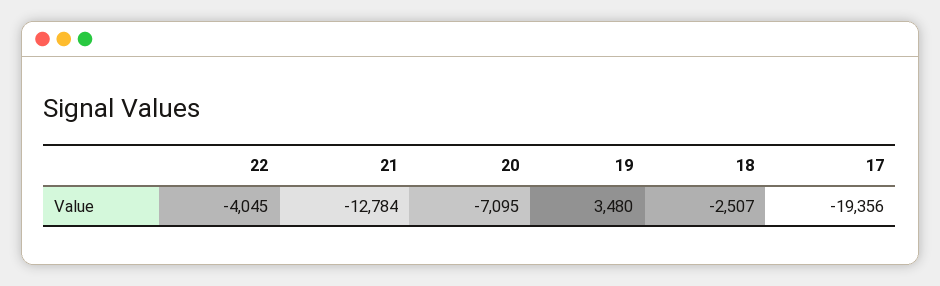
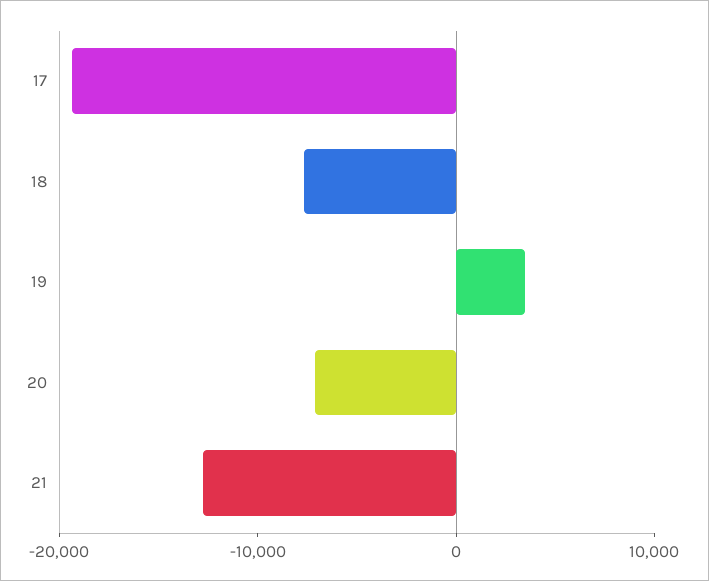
22: -4045 -> none
18: -2507 -> -8000

